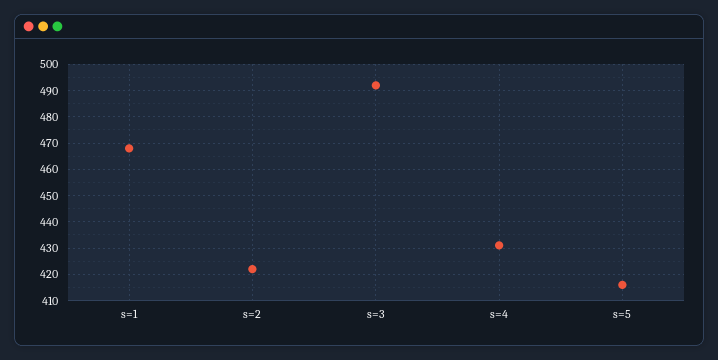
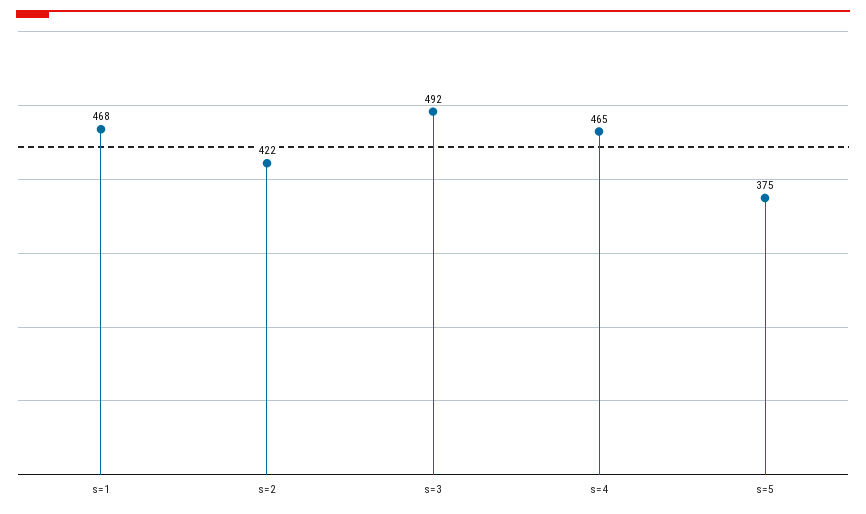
s=4: 430 -> 465
s=5: 415 -> 375

